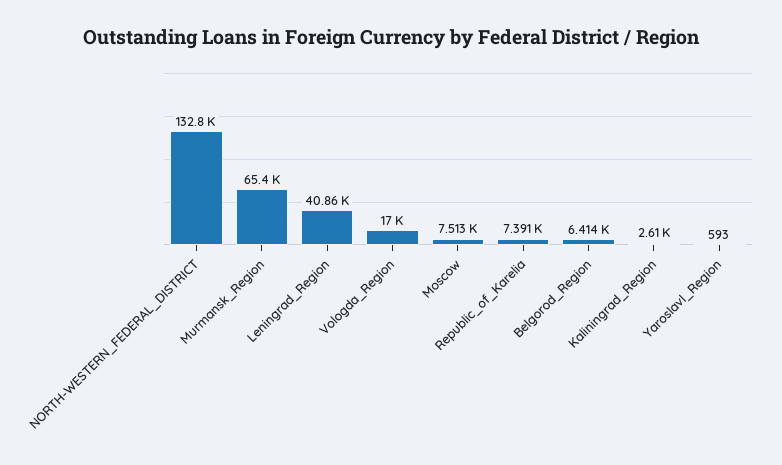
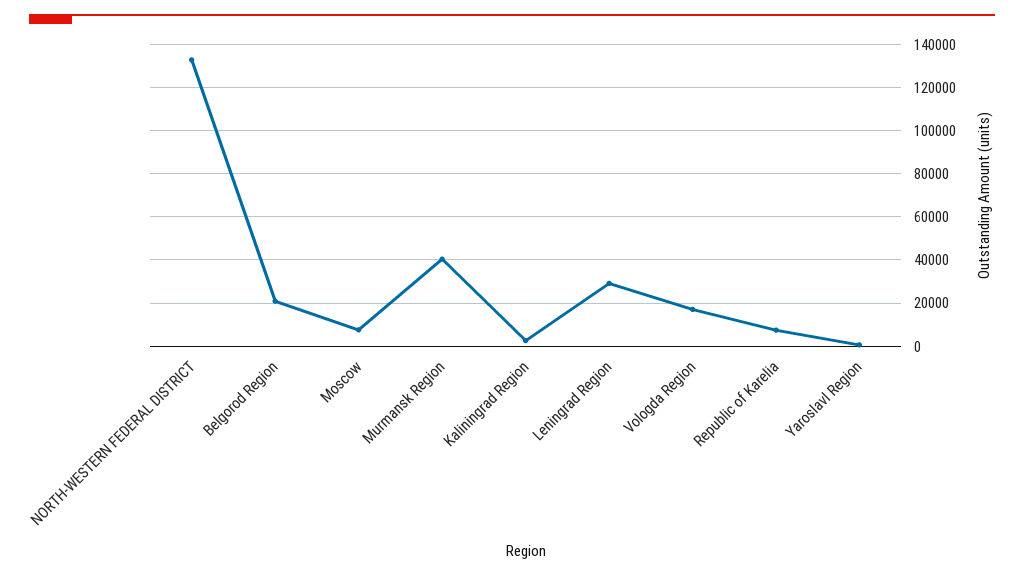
Murmansk_Region: 65400 -> 40000
Leningrad_Region: 40860 -> 30000
Belgorod_Region: 6414 -> 20000

